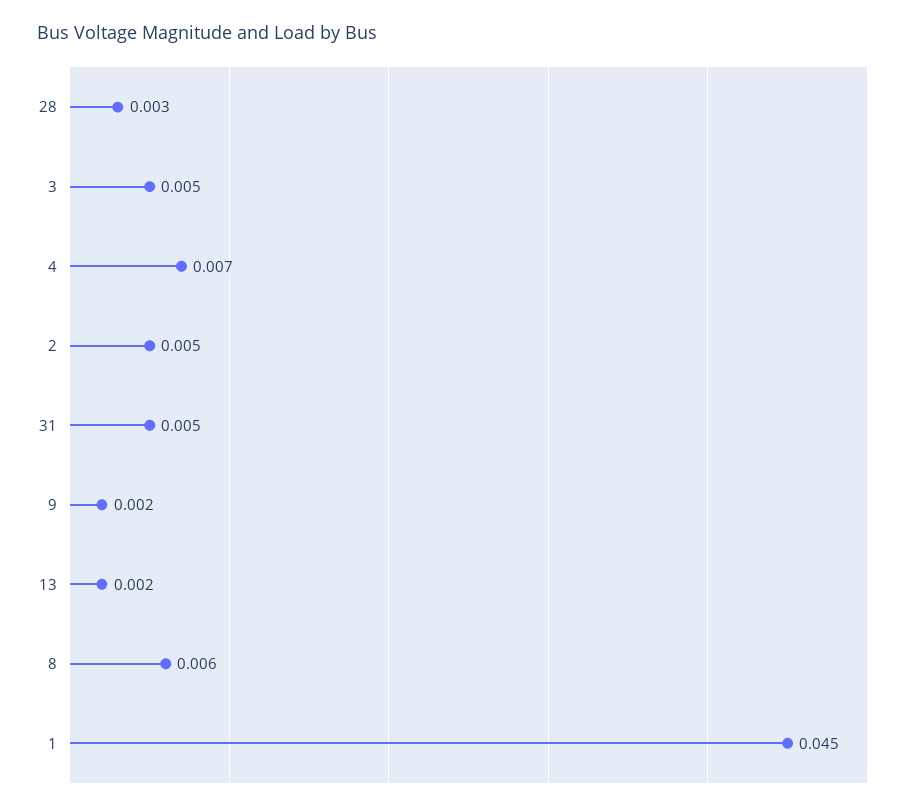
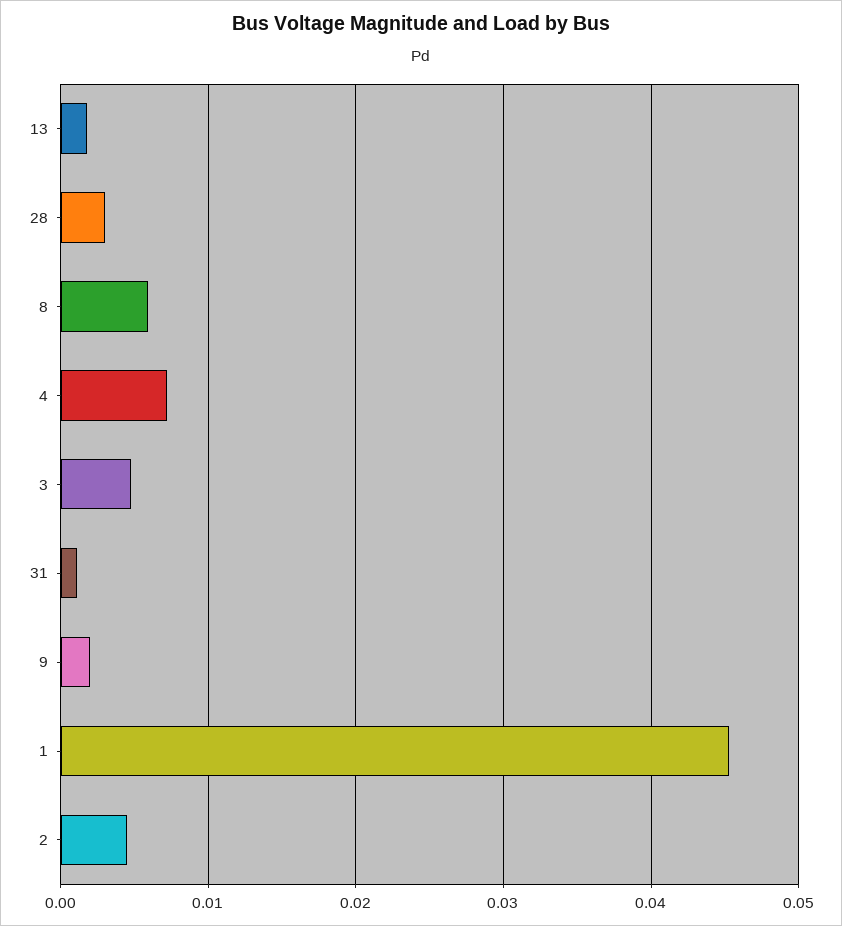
31: 0.005 -> 0.001

